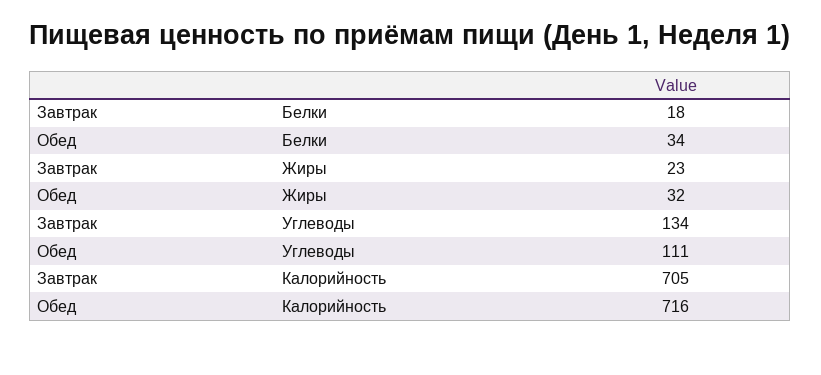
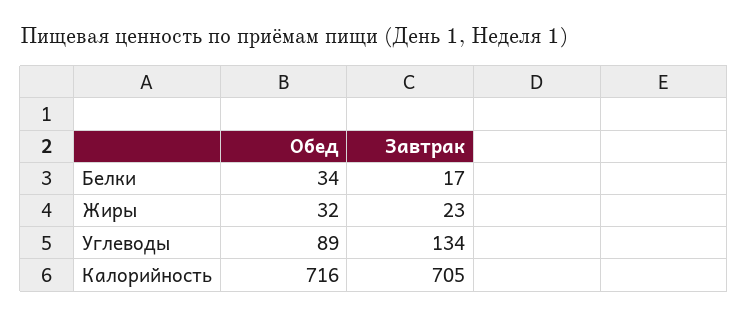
Завтрак, Белки: 18 -> 17
Обед, Углеводы: 111 -> 89

